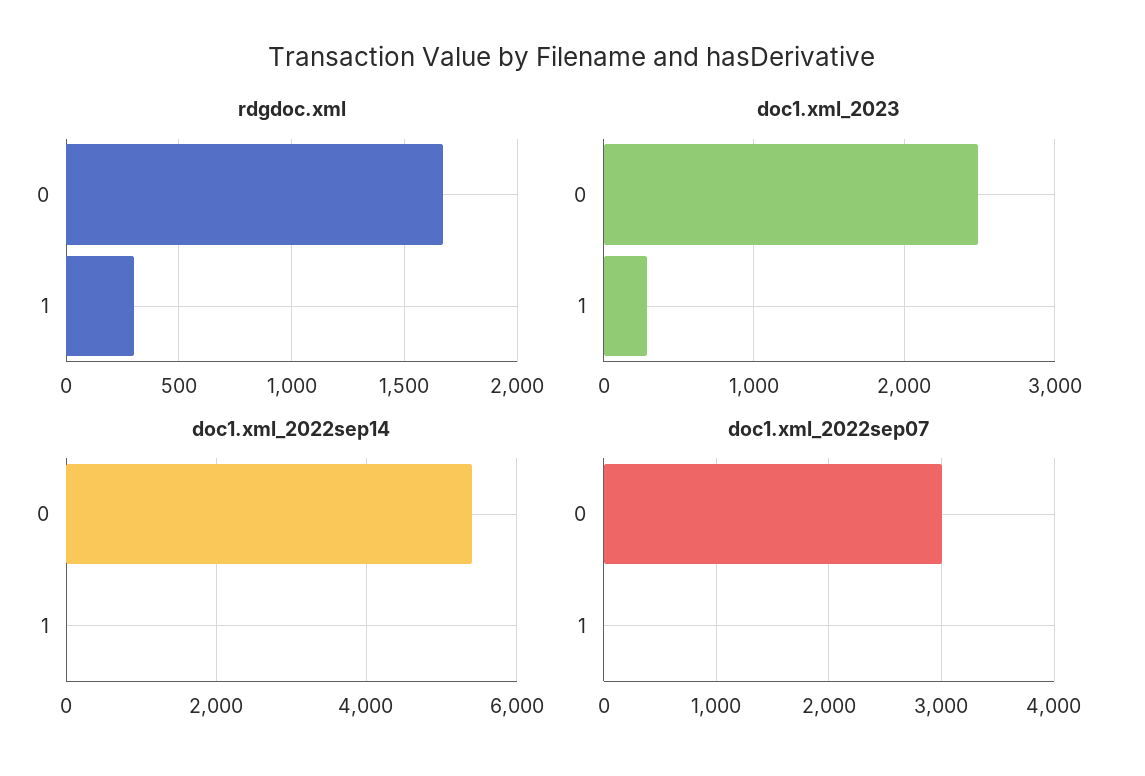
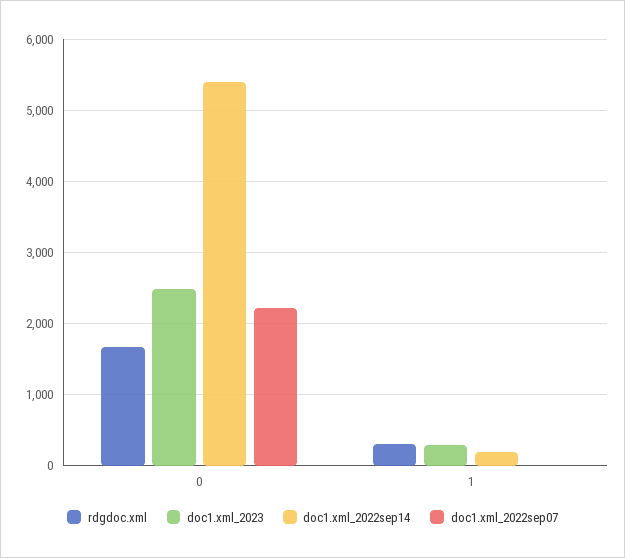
doc1.xml_2022sep14, 1: 0 -> 200
doc1.xml_2022sep07, 0: 3000 -> 2200

